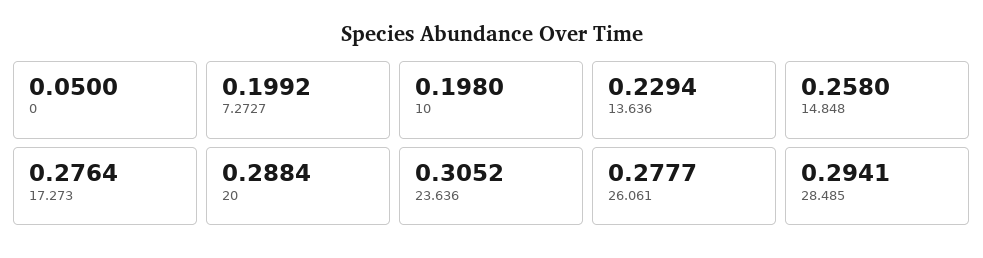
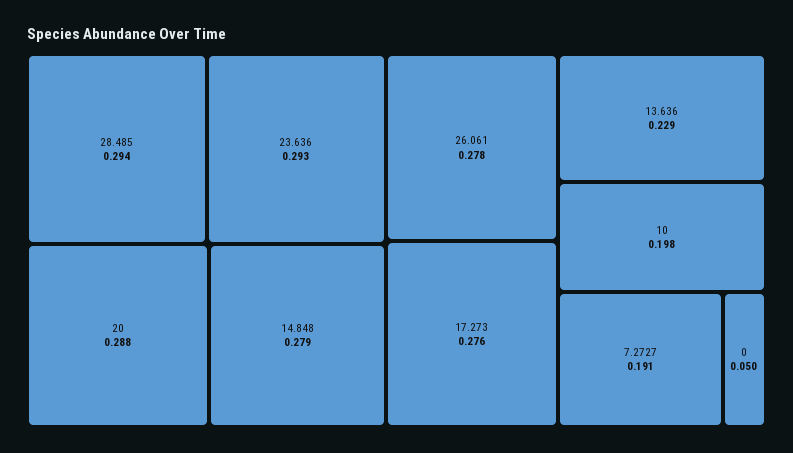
7.2727: 0.1992 -> 0.191
14.848: 0.258 -> 0.279
23.636: 0.3052 -> 0.293

